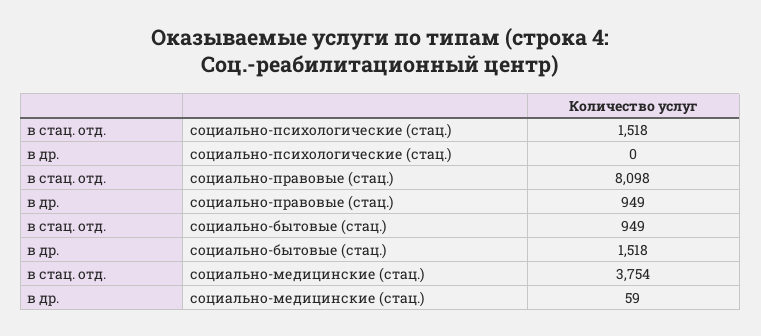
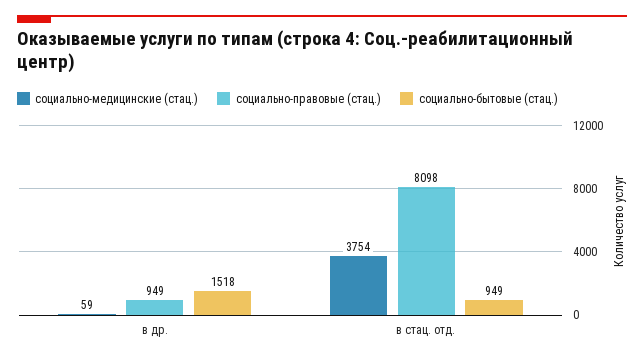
социально-психологические (стац.), в стац. отд.: 1518 -> none
социально-психологические (стац.), в др.: 0 -> none

